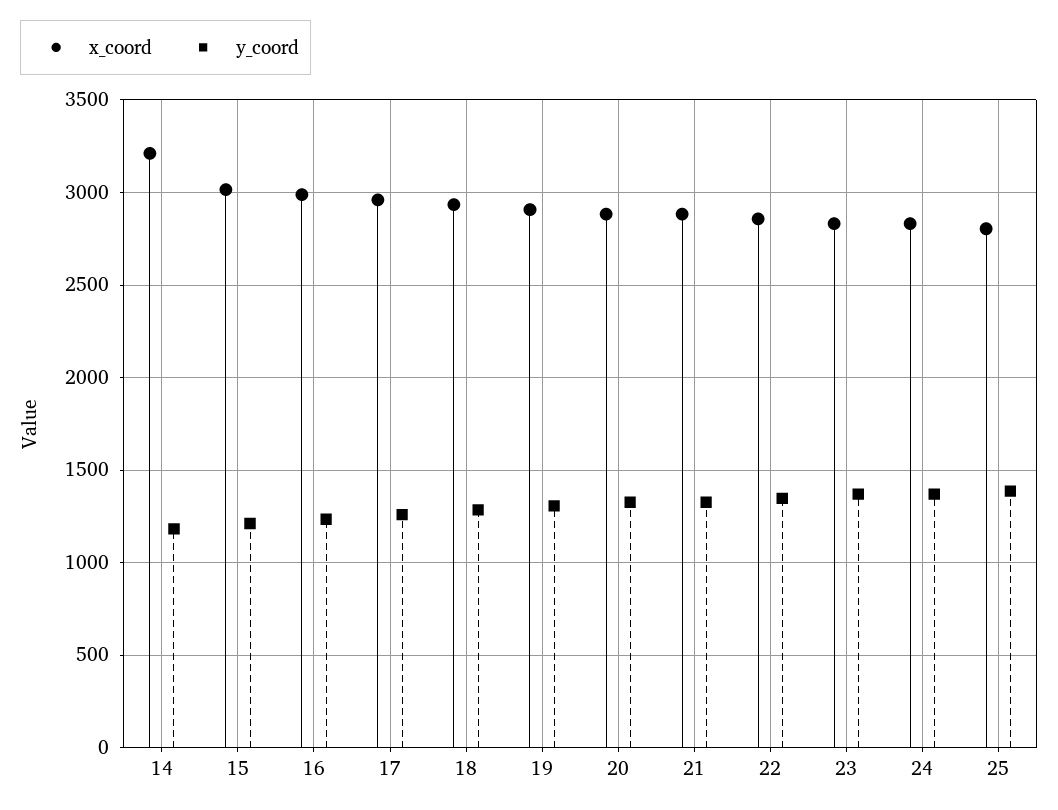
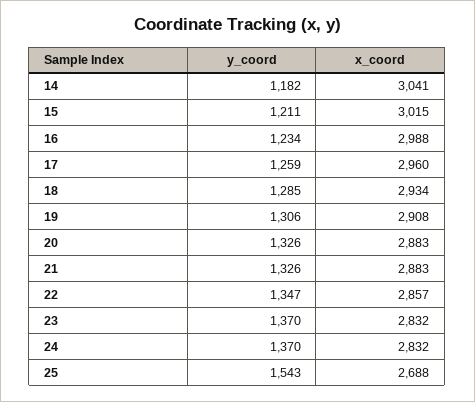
x_coord, 14: 3200 -> 3041
x_coord, 25: 2800 -> 2688
y_coord, 25: 1400 -> 1543

